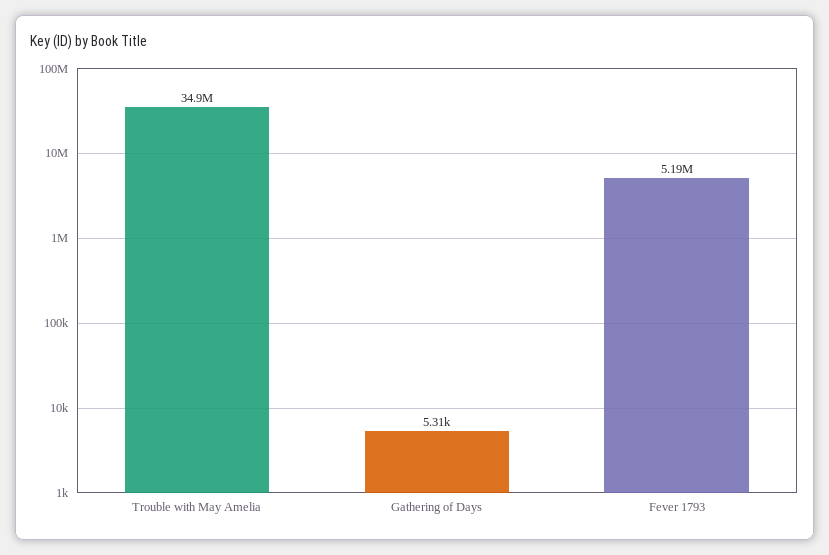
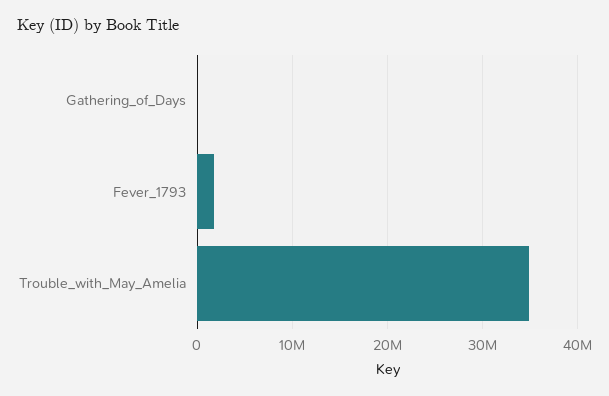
Fever 1793: 5190000 -> 2000000

